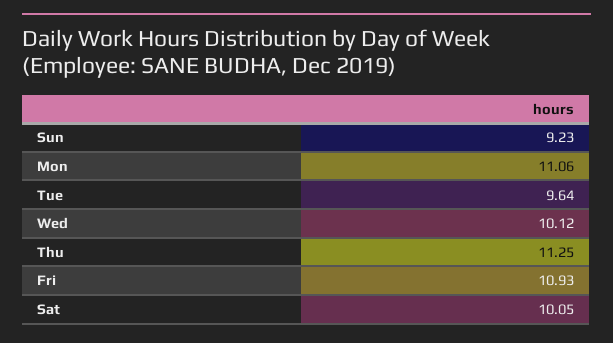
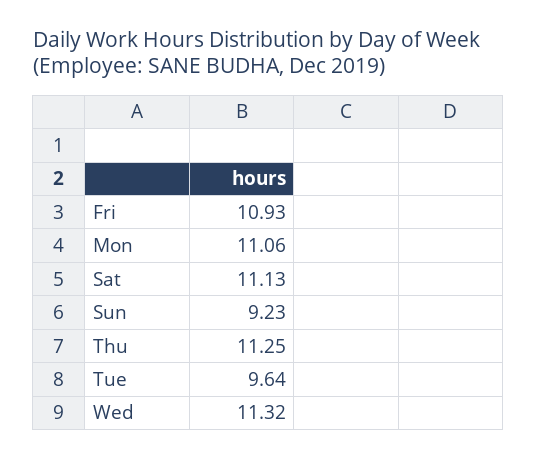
Wed: 10.12 -> 11.32
Sat: 10.05 -> 11.13

